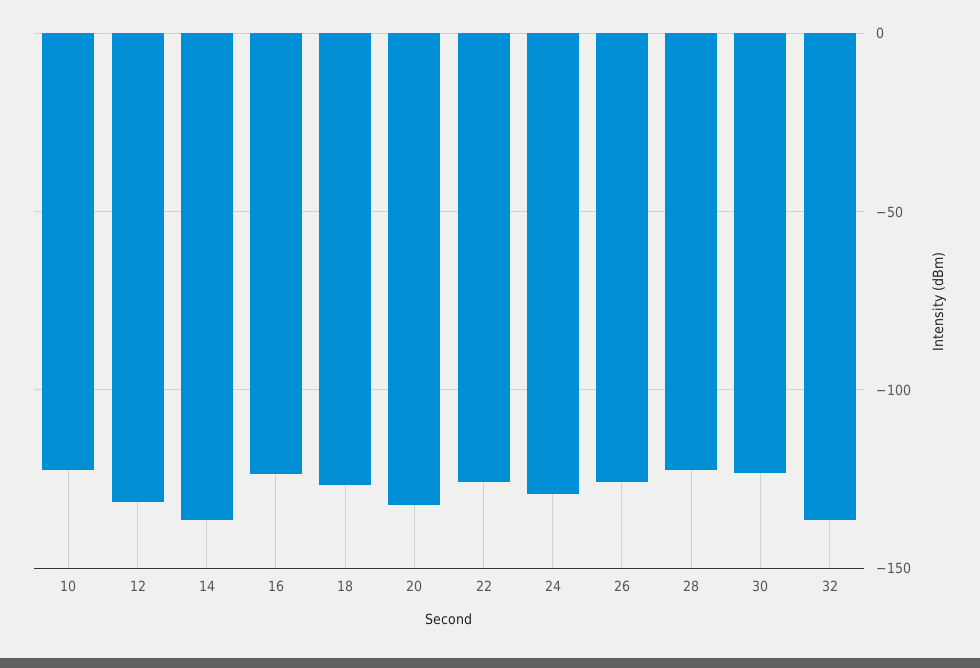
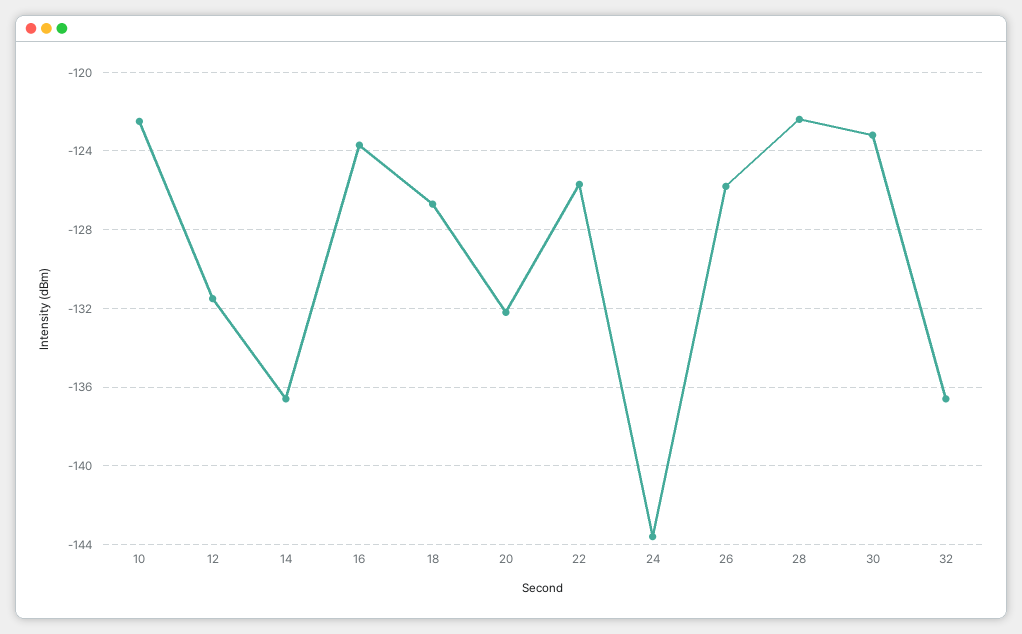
24: -130 -> -143.5

